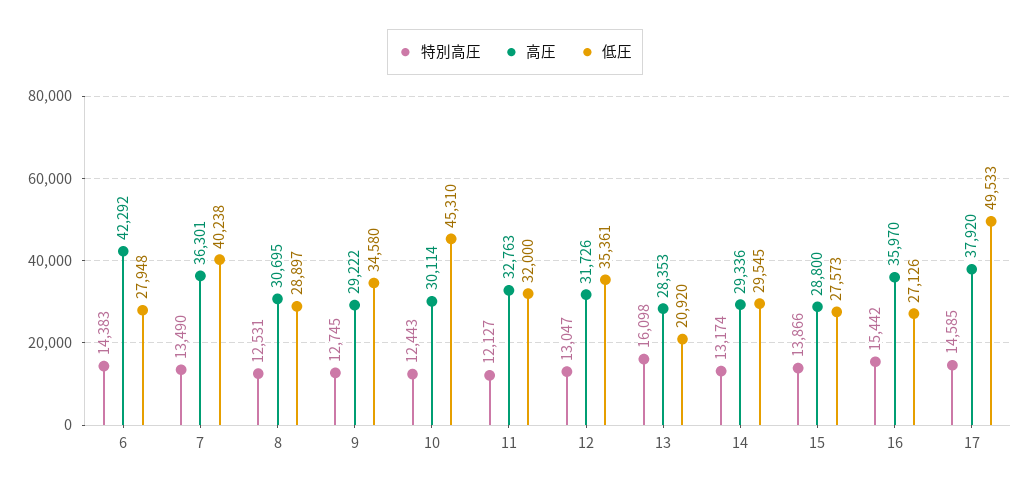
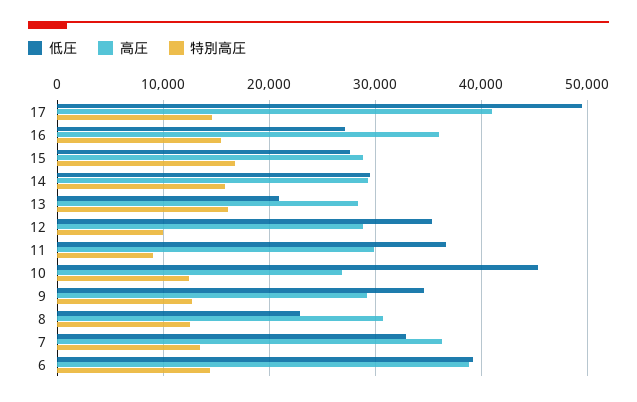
高圧, 6: 42292 -> 39000
低圧, 6: 27948 -> 39000
低圧, 7: 40238 -> 33000
低圧, 8: 28897 -> 23000
高圧, 10: 30114 -> 27000
特別高圧, 11: 12127 -> 9000
高圧, 11: 32763 -> 30000
低圧, 11: 32000 -> 37000
特別高圧, 12: 13047 -> 10000
高圧, 12: 31726 -> 29000
特別高圧, 14: 13174 -> 16000
特別高圧, 15: 13866 -> 17000
高圧, 17: 37920 -> 41000

